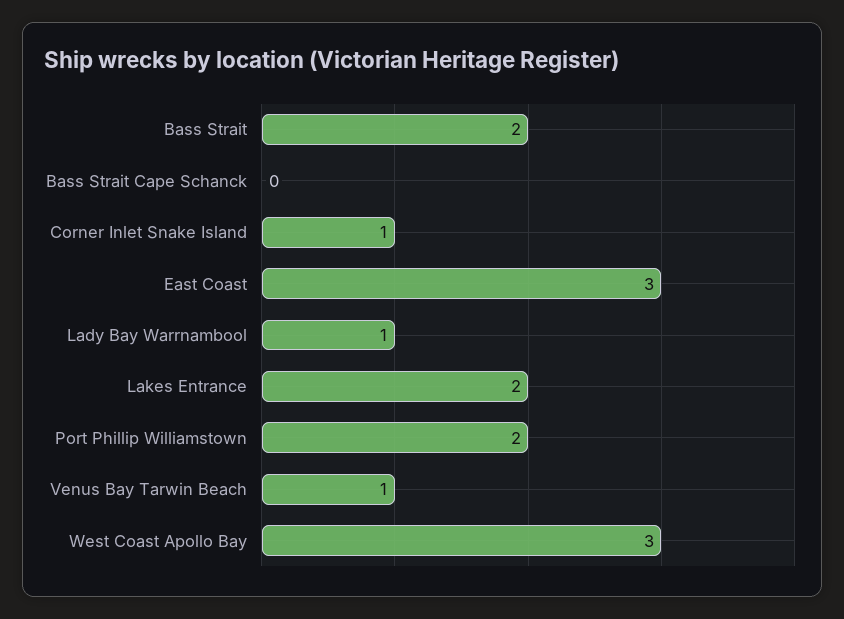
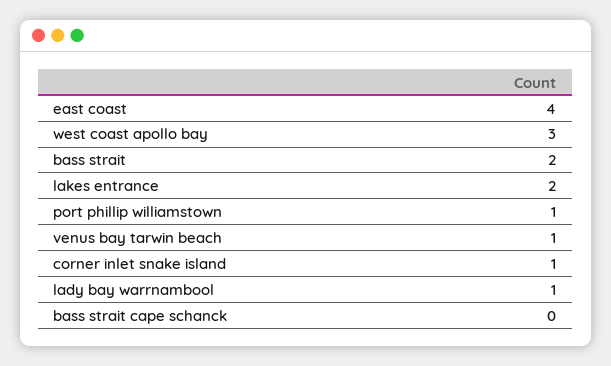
East Coast: 3 -> 4
Port Phillip Williamstown: 2 -> 1

